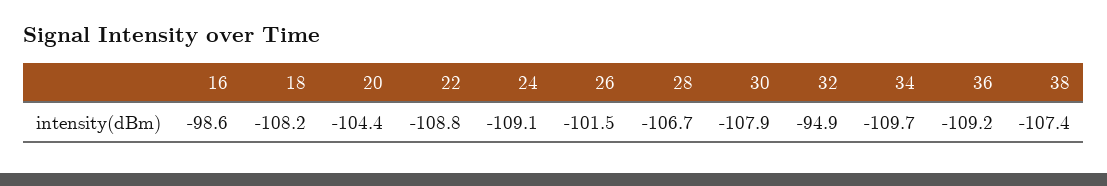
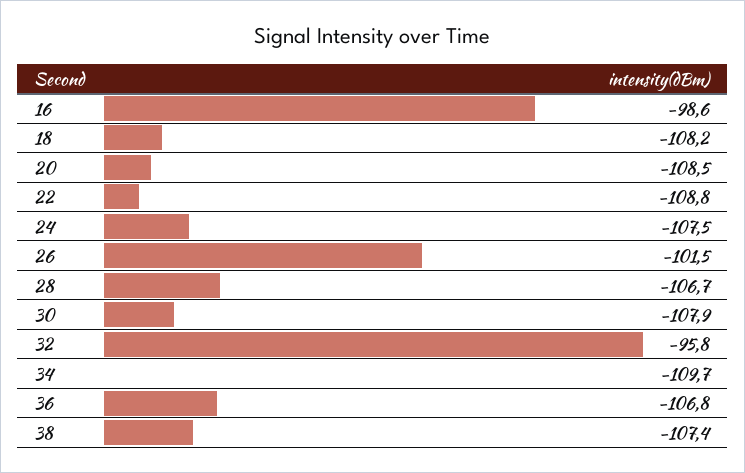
20: -104.4 -> -108.5
24: -109.1 -> -107.5
32: -94.9 -> -95.8
36: -109.2 -> -106.8

